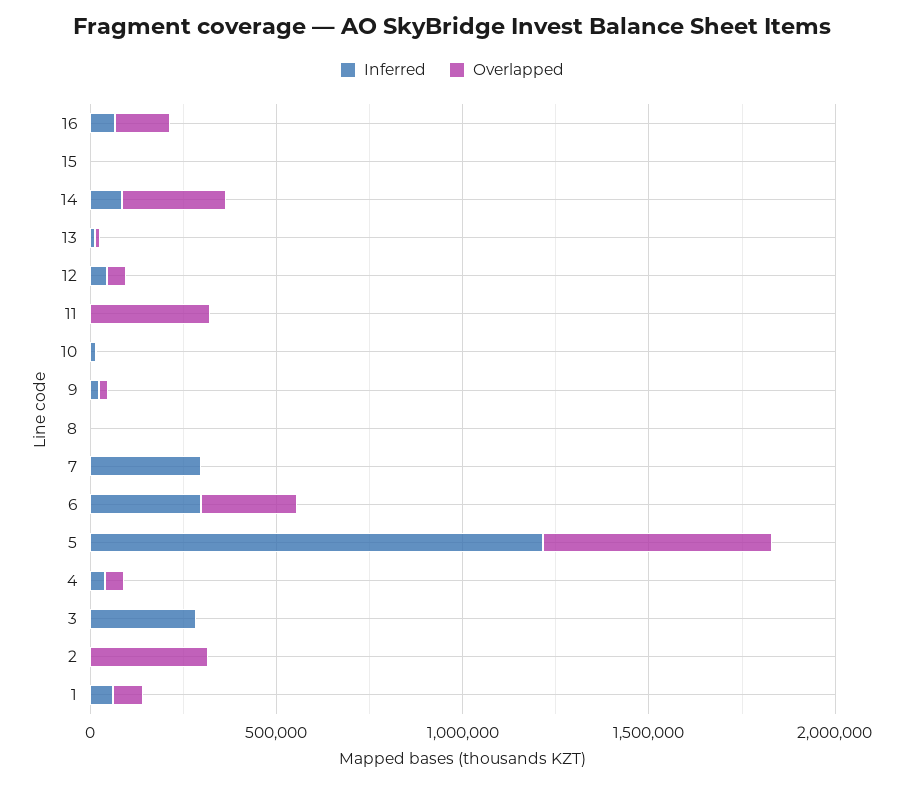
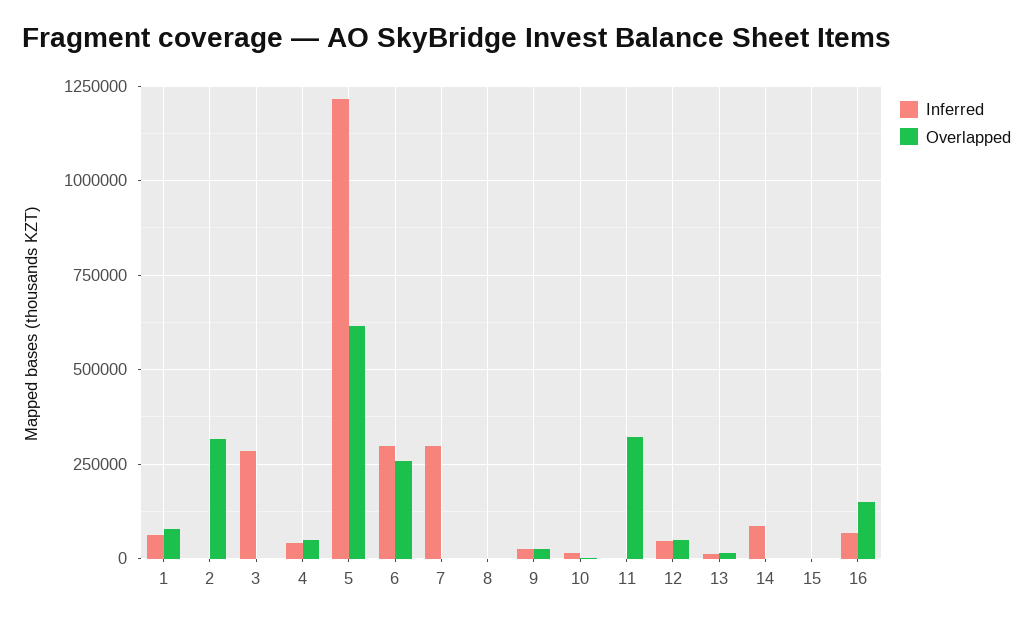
Overlapped, 14: 300000 -> 0

